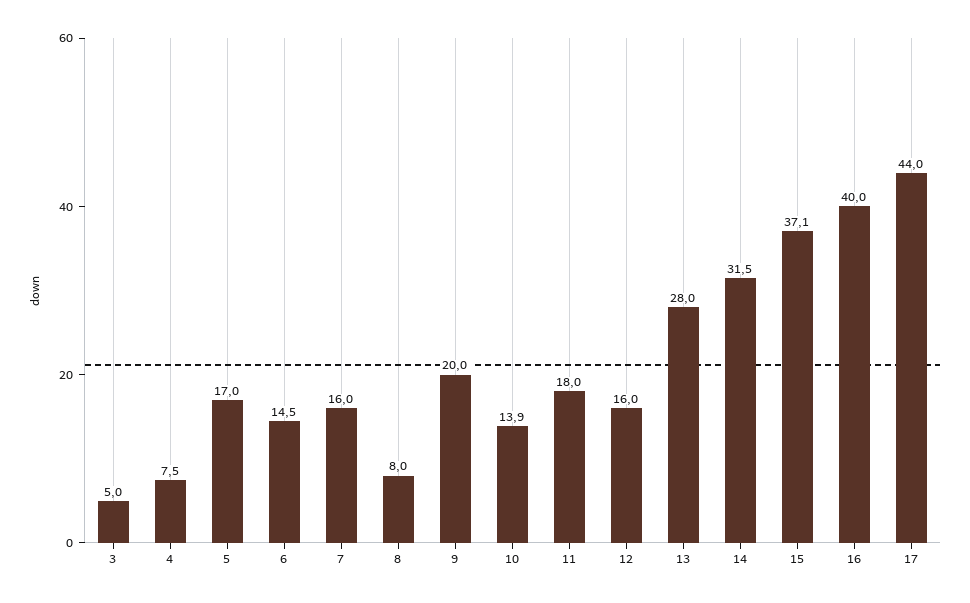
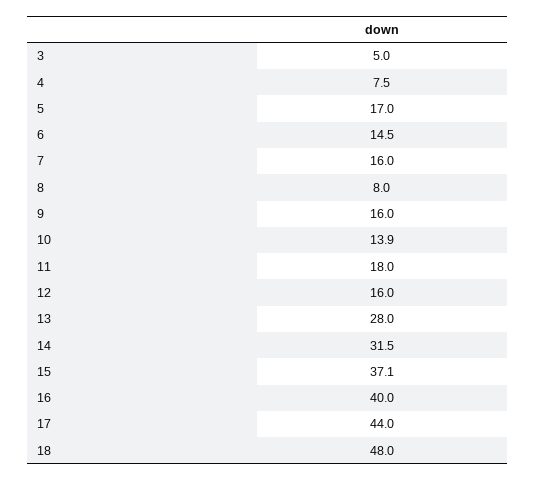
9: 20 -> 16
18: none -> 48

